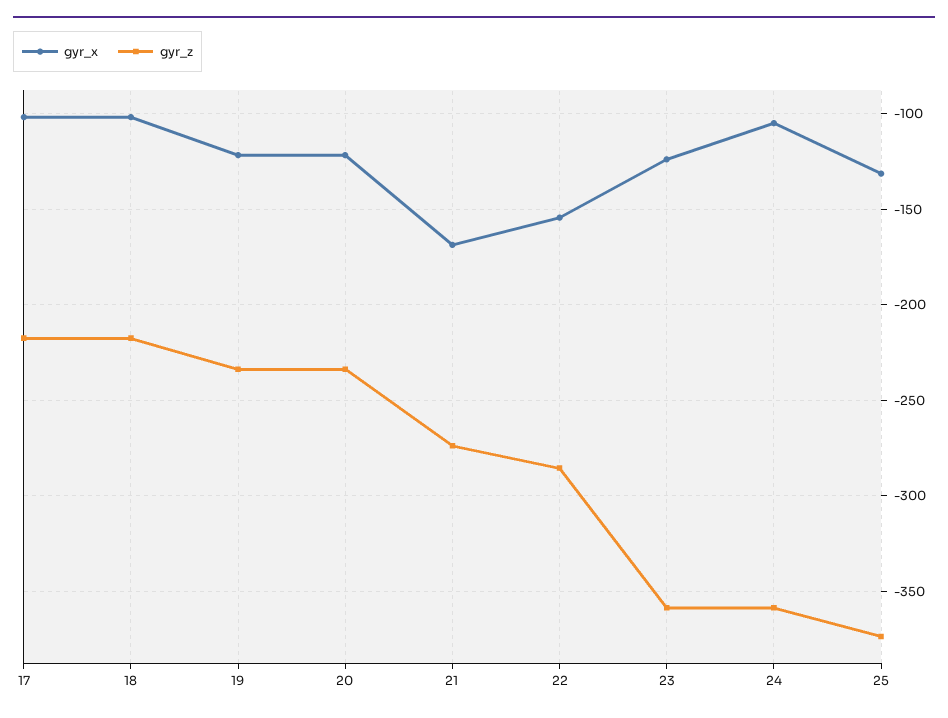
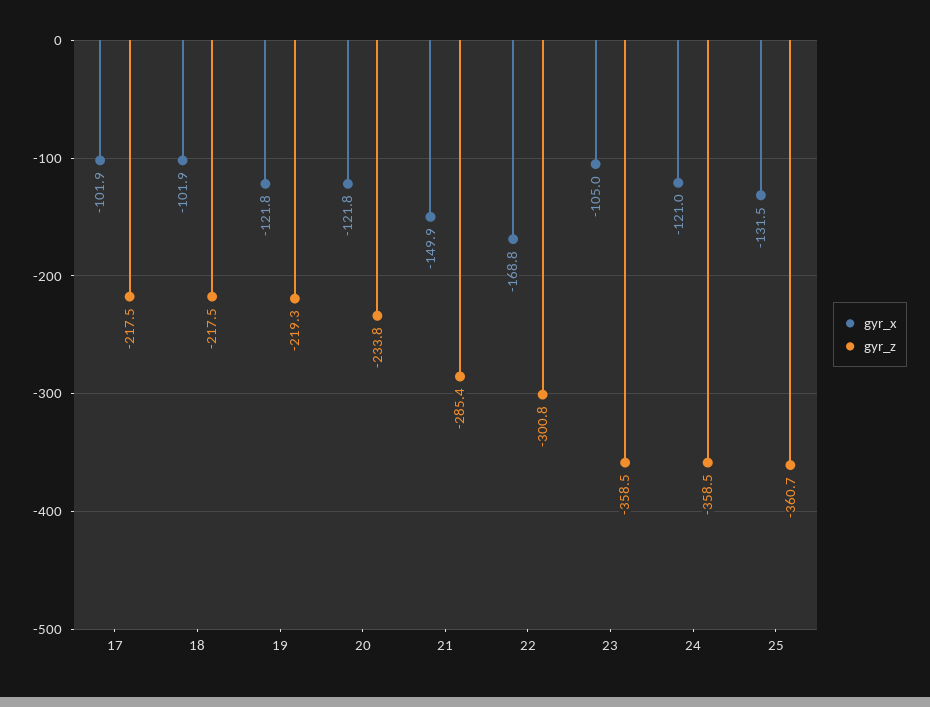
gyr_z, 19: -235 -> -219.3
gyr_x, 21: -170 -> -149.9
gyr_z, 21: -275 -> -285.4
gyr_x, 22: -155 -> -168.8
gyr_z, 22: -285 -> -300.8
gyr_x, 23: -125 -> -105
gyr_x, 24: -105 -> -121
gyr_z, 25: -375 -> -360.7

